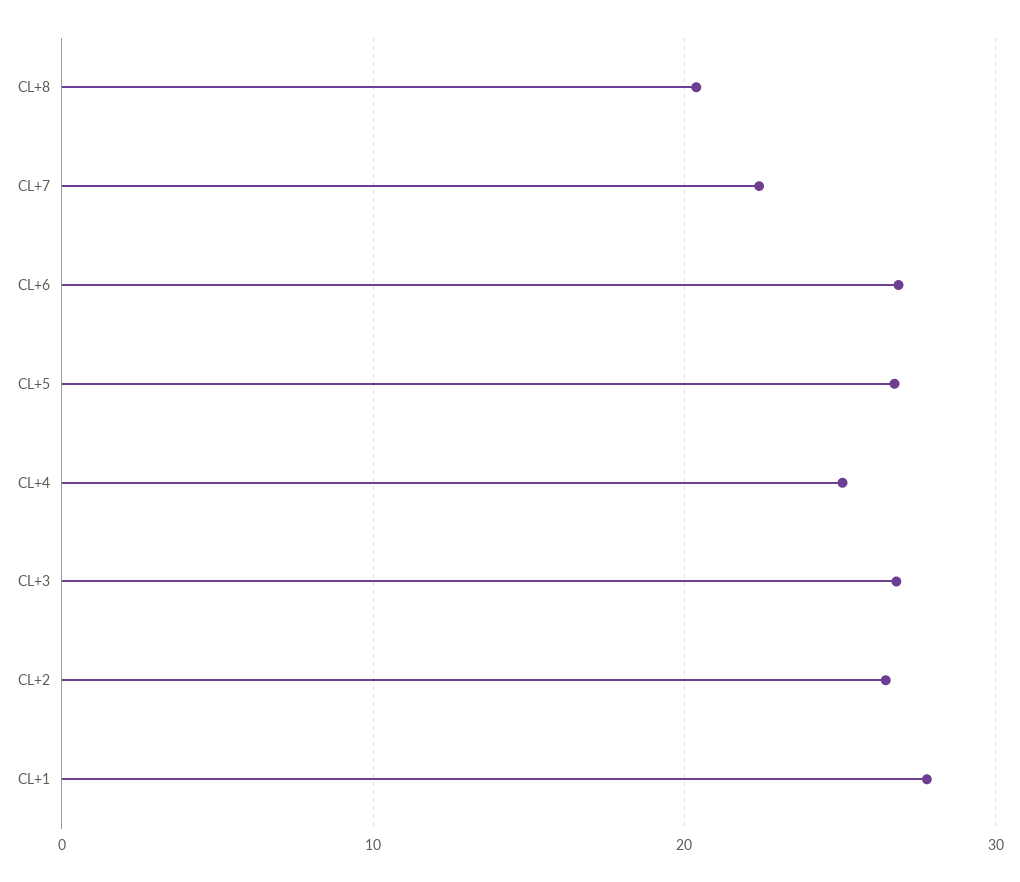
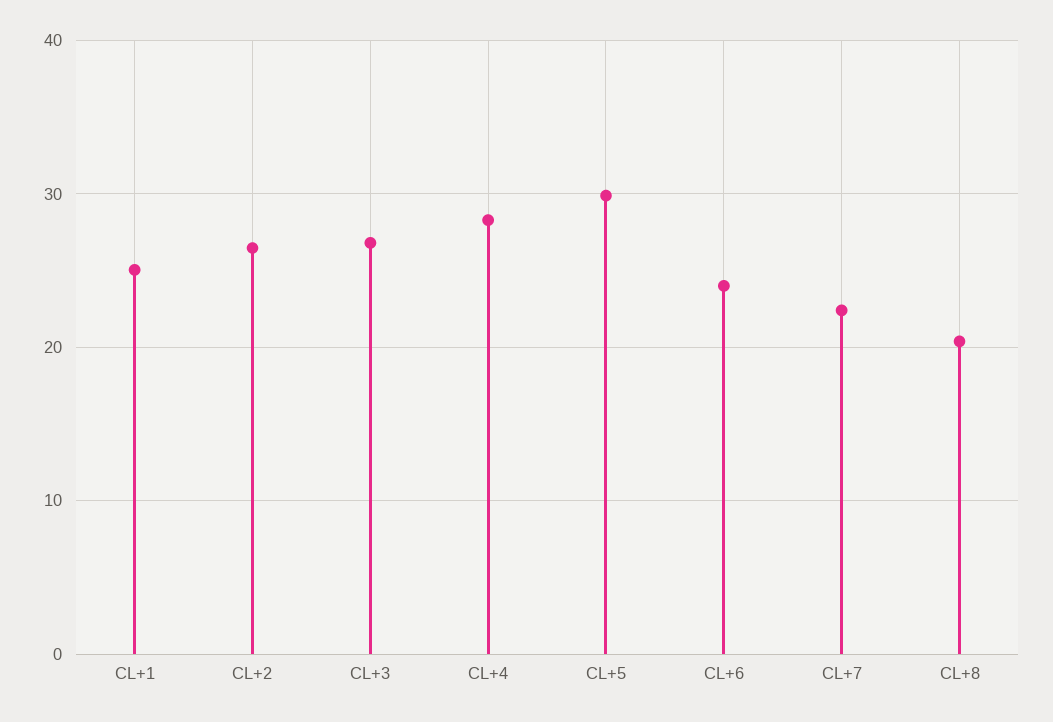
CL+6: 27 -> 24
CL+5: 27 -> 30
CL+4: 25 -> 28
CL+1: 28 -> 25

